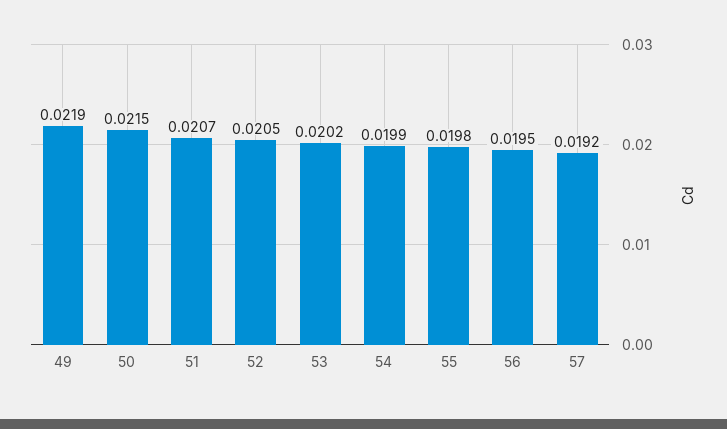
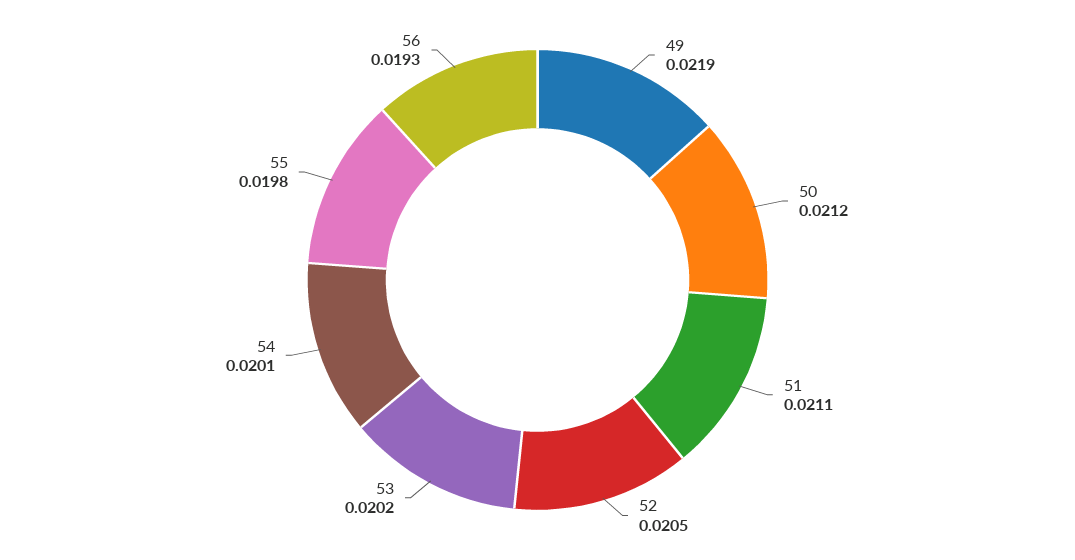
50: 0.0215 -> 0.0212
51: 0.0207 -> 0.0211
54: 0.0199 -> 0.0201
56: 0.0195 -> 0.0193
57: 0.0192 -> none

